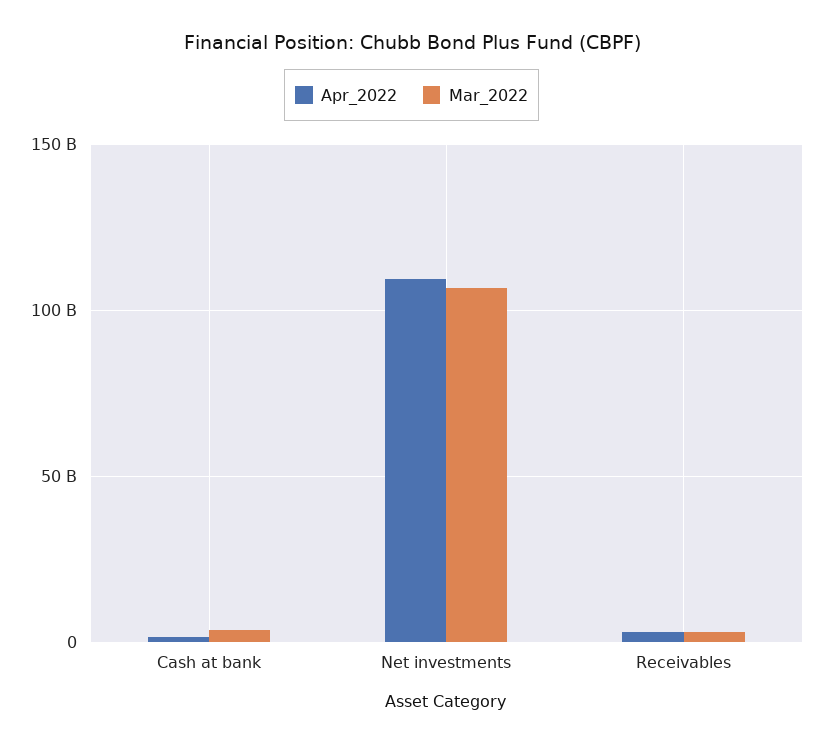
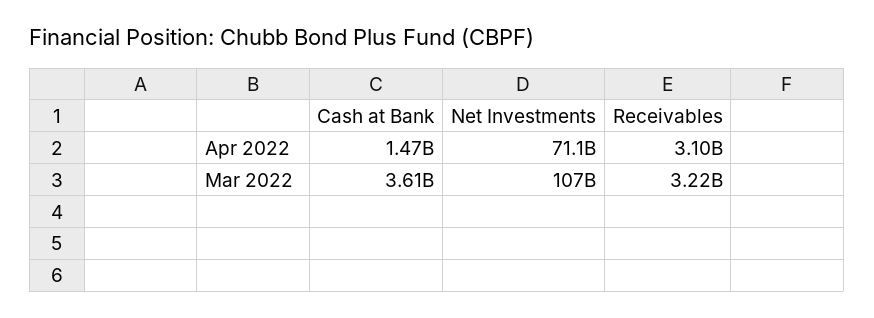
Apr_2022, Net investments: 110000000000 -> 71100000000

